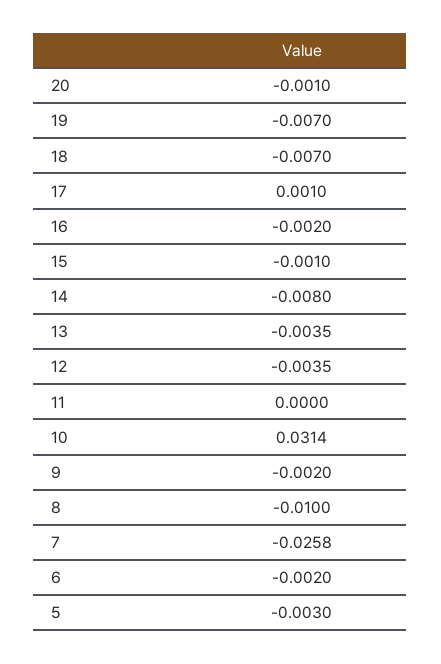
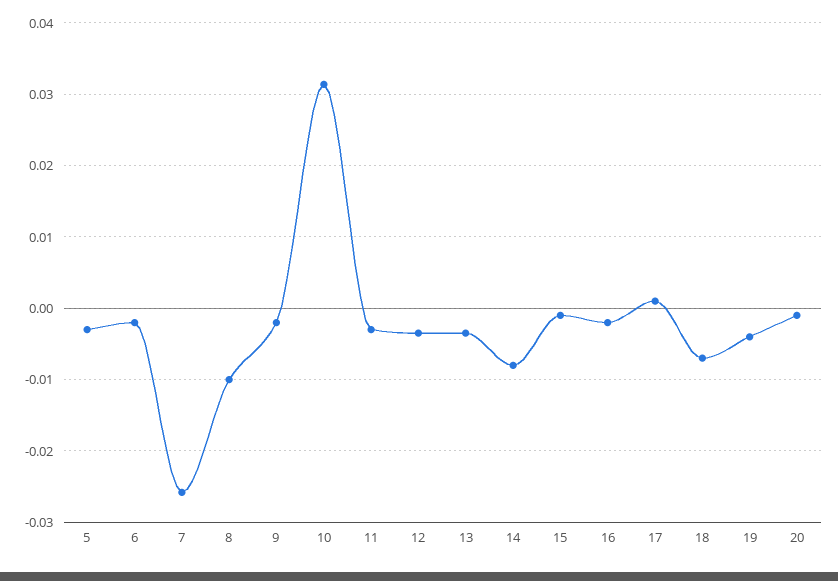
19: -0.007 -> -0.004
11: 0 -> -0.003

